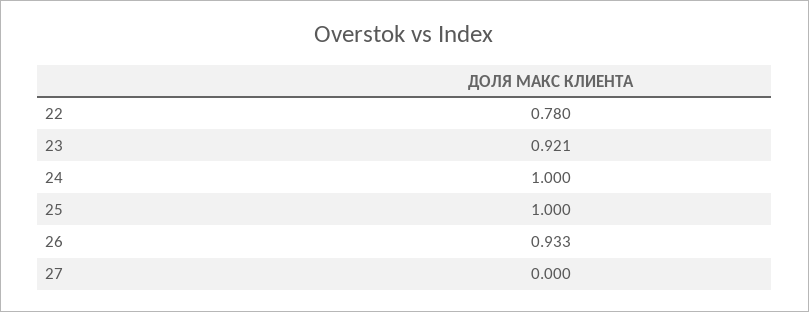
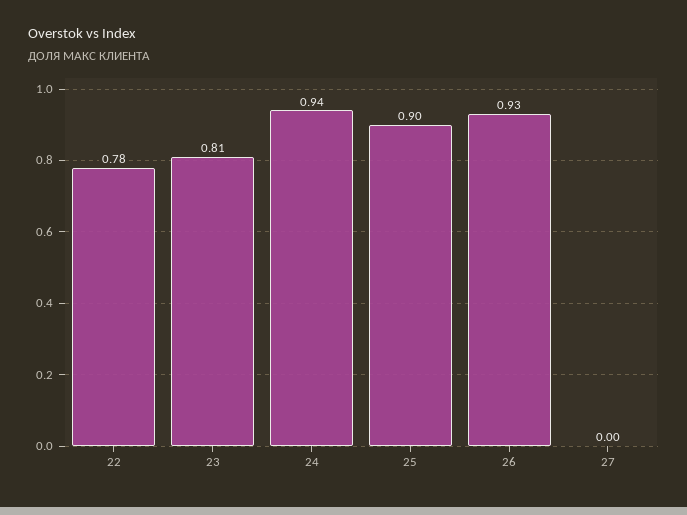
23: 0.921 -> 0.81
24: 1 -> 0.94
25: 1 -> 0.9

